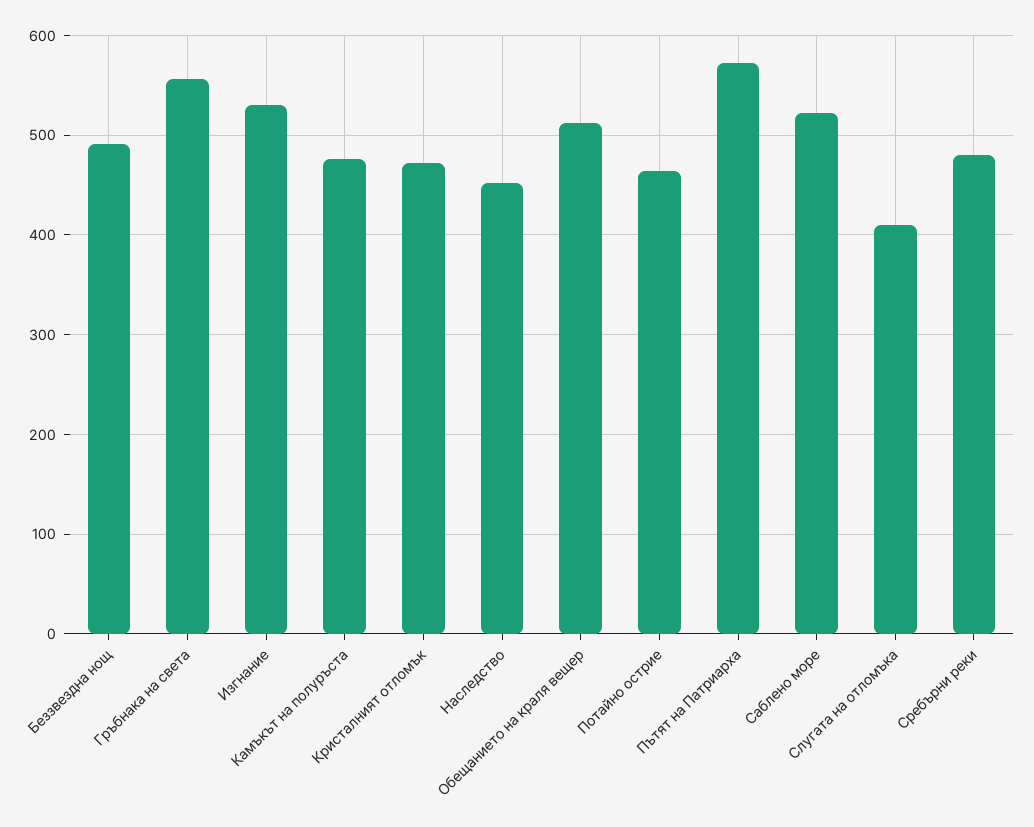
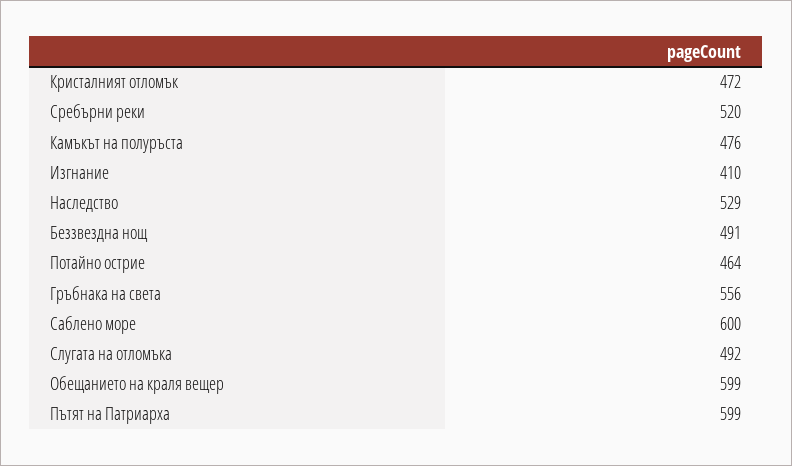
Изгнание: 530 -> 410
Наследство: 450 -> 529
Обещанието на краля вещер: 510 -> 599
Пътят на Патриарха: 570 -> 599
Саблено море: 520 -> 600
Слугата на отломъка: 410 -> 492
Сребърни реки: 480 -> 520

